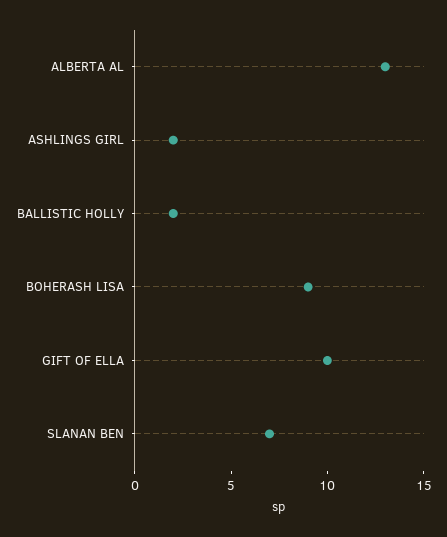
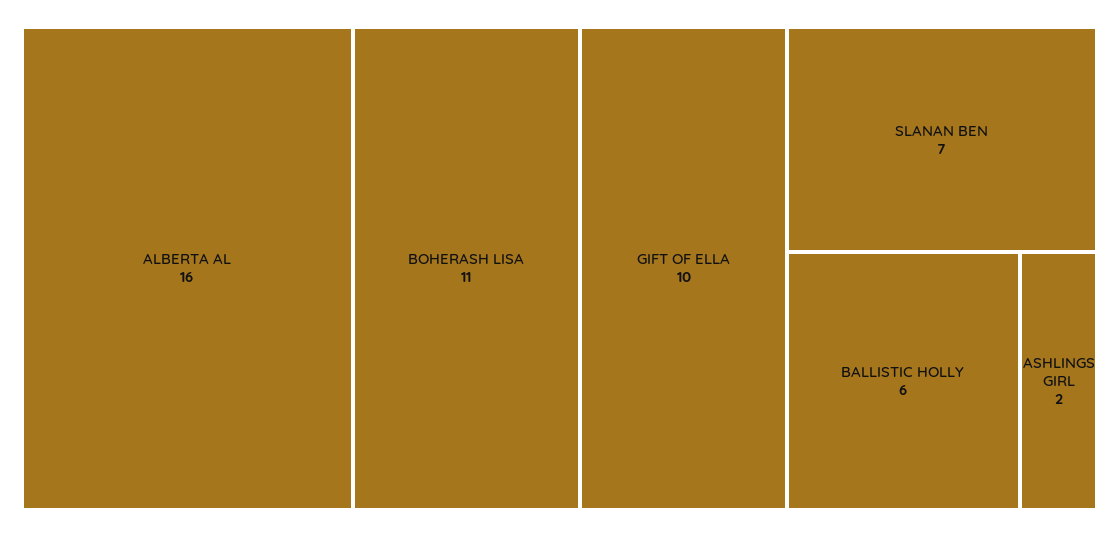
ALBERTA AL: 13 -> 16
BALLISTIC HOLLY: 2 -> 6
BOHERASH LISA: 9 -> 11

